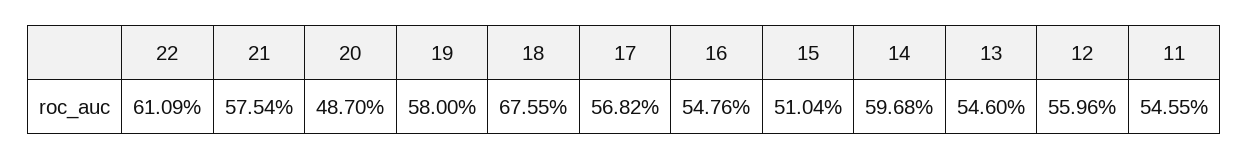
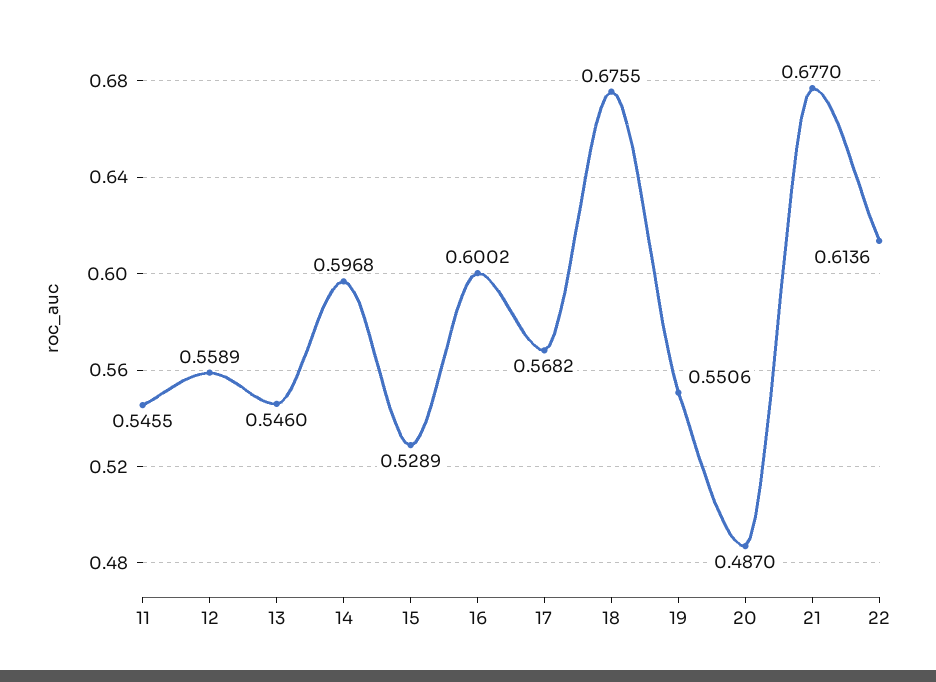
22: 0.6109 -> 0.6136
21: 0.5754 -> 0.677
19: 0.58 -> 0.5506
16: 0.5476 -> 0.6002
15: 0.5104 -> 0.5289
12: 0.5596 -> 0.5589

